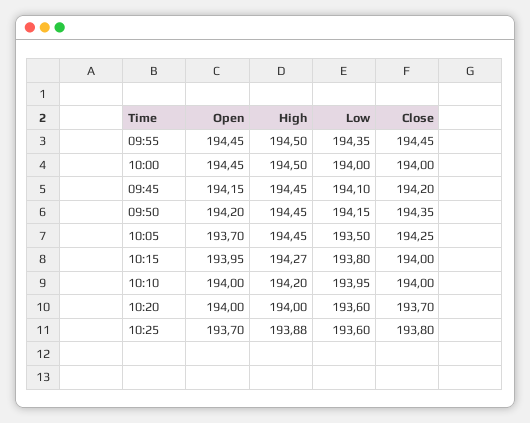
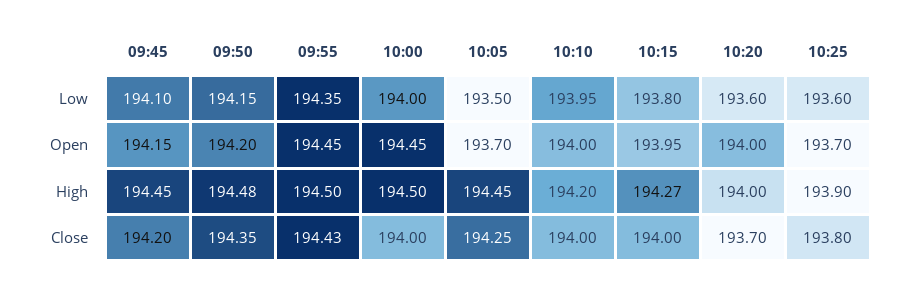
Close, 09:55: 194.45 -> 194.43
High, 09:50: 194.45 -> 194.48
High, 10:25: 193.88 -> 193.9

